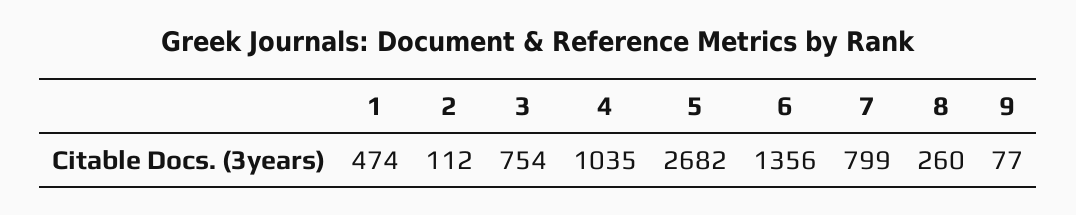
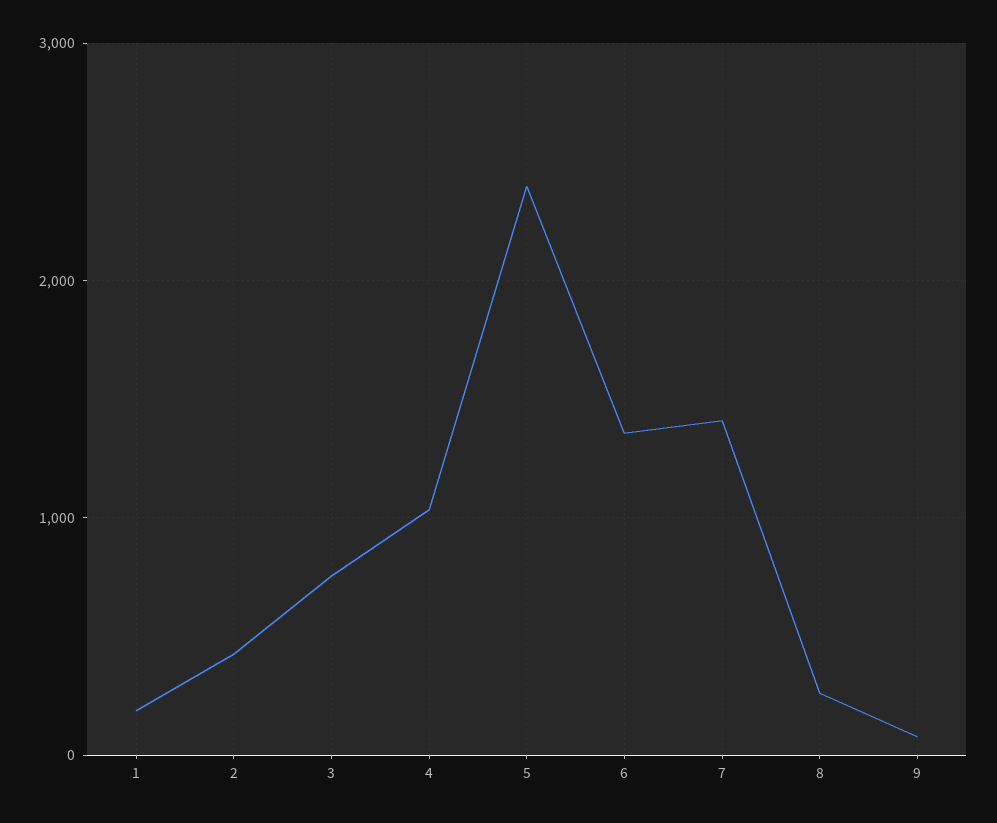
1: 474 -> 200
2: 112 -> 400
5: 2682 -> 2400
7: 799 -> 1400

